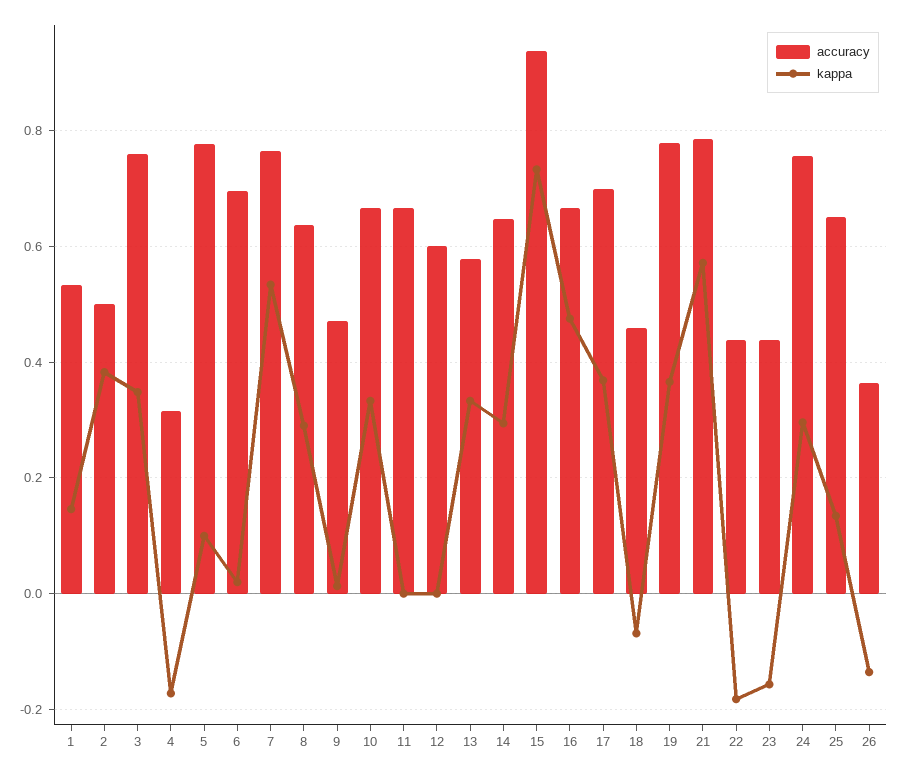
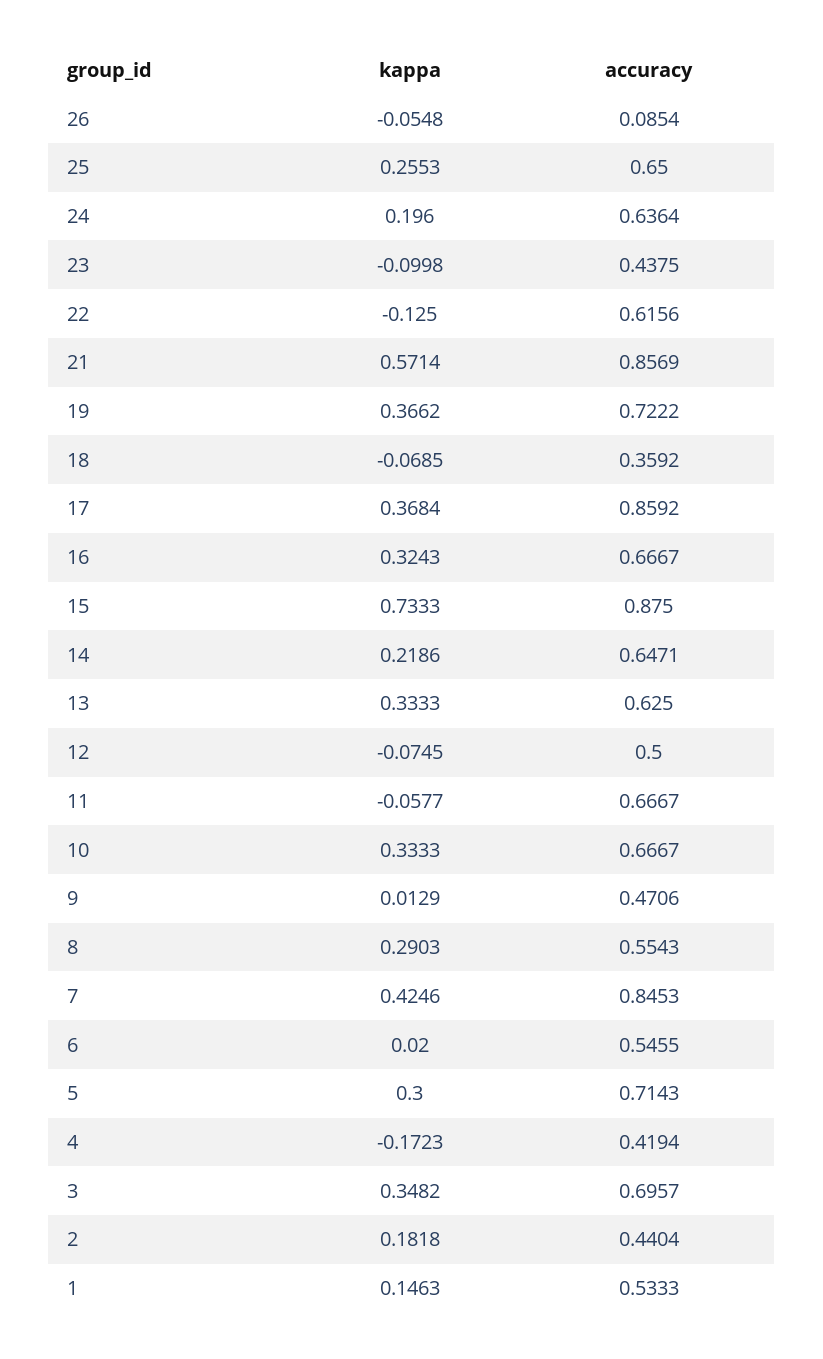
accuracy, 2: 0.5 -> 0.4404
kappa, 2: 0.38 -> 0.1818
accuracy, 3: 0.76 -> 0.6957
accuracy, 4: 0.32 -> 0.4194
accuracy, 5: 0.78 -> 0.7143
kappa, 5: 0.1 -> 0.3
accuracy, 6: 0.7 -> 0.5455
accuracy, 7: 0.76 -> 0.8453
kappa, 7: 0.54 -> 0.4246
accuracy, 8: 0.64 -> 0.5543
kappa, 11: 0 -> -0.0577
accuracy, 12: 0.6 -> 0.5
kappa, 12: 0 -> -0.0745
accuracy, 13: 0.58 -> 0.625
kappa, 14: 0.3 -> 0.2186
accuracy, 15: 0.94 -> 0.875
kappa, 16: 0.48 -> 0.3243
accuracy, 17: 0.7 -> 0.8592
accuracy, 18: 0.46 -> 0.3592
accuracy, 19: 0.78 -> 0.7222
accuracy, 21: 0.78 -> 0.8569
accuracy, 22: 0.44 -> 0.6156
kappa, 22: -0.18 -> -0.125
kappa, 23: -0.16 -> -0.0998
accuracy, 24: 0.76 -> 0.6364
kappa, 24: 0.3 -> 0.196
kappa, 25: 0.14 -> 0.2553
accuracy, 26: 0.36 -> 0.0854
kappa, 26: -0.14 -> -0.0548

